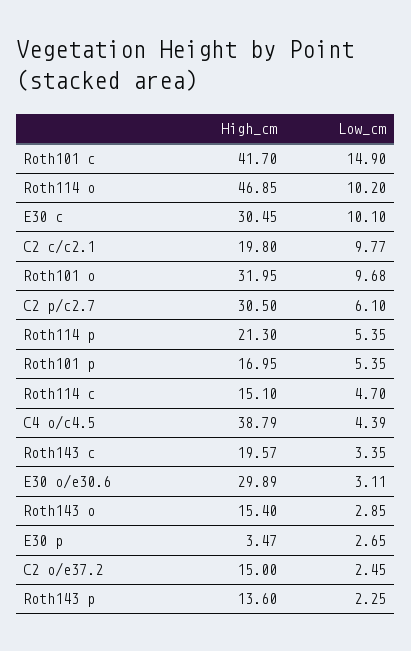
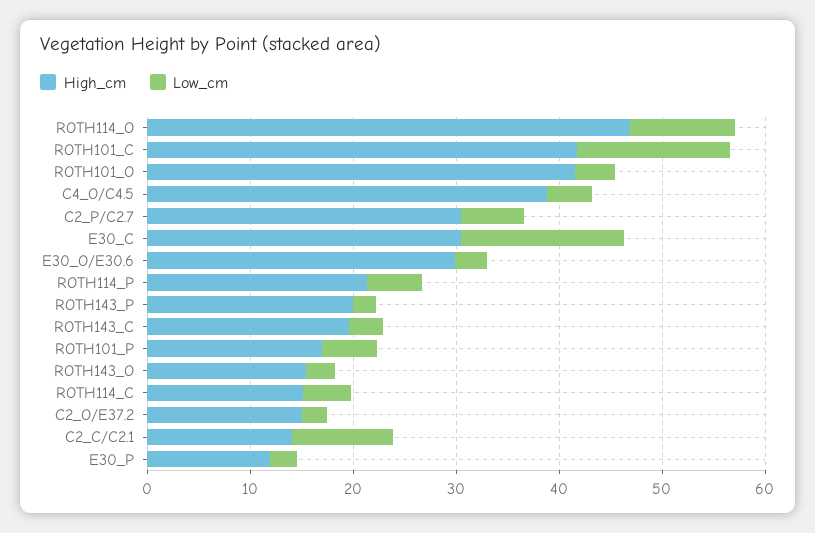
Low_cm, E30 c: 10.1 -> 16
High_cm, C2 c/c2.1: 19.8 -> 14
High_cm, Roth101 o: 31.95 -> 42
Low_cm, Roth101 o: 9.68 -> 4
High_cm, E30 p: 3.47 -> 12
High_cm, Roth143 p: 13.6 -> 20

